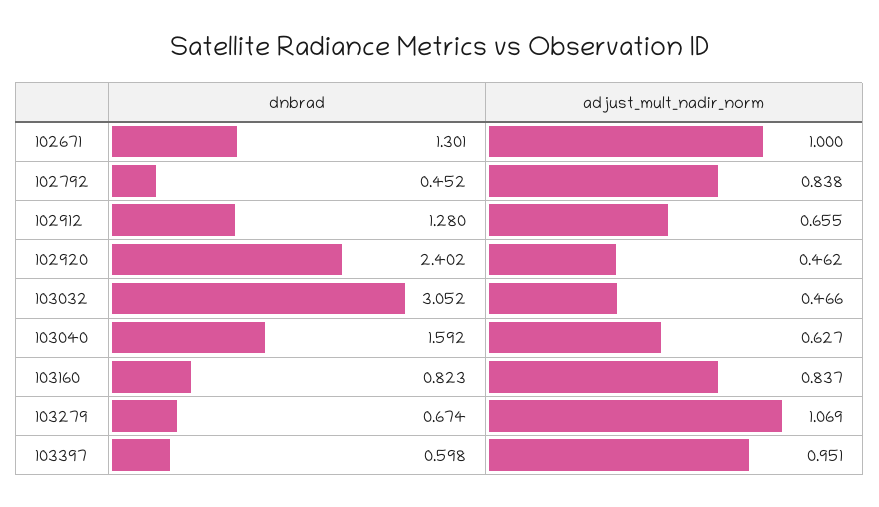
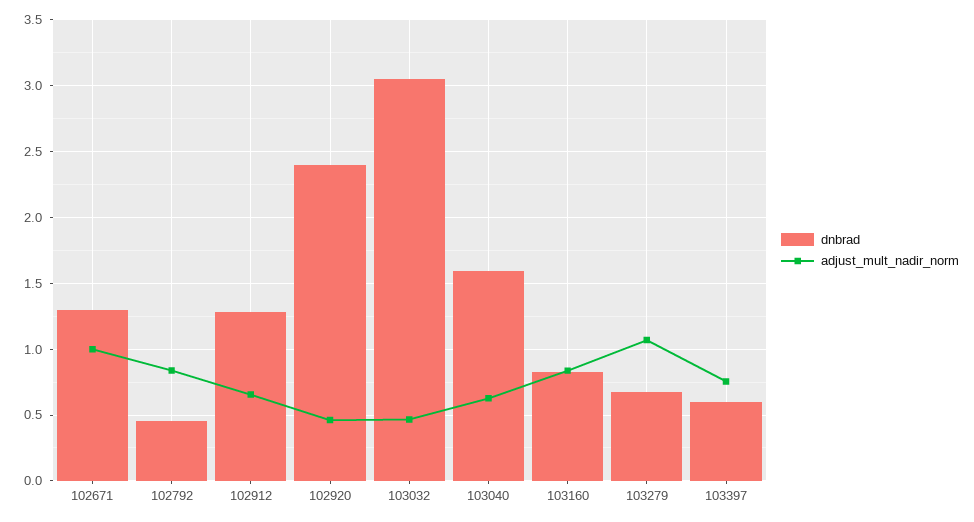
adjust_mult_nadir_norm, 103397: 0.951 -> 0.75

